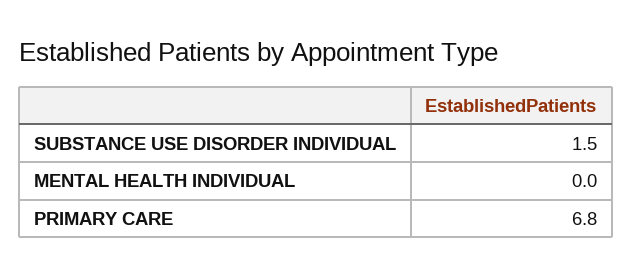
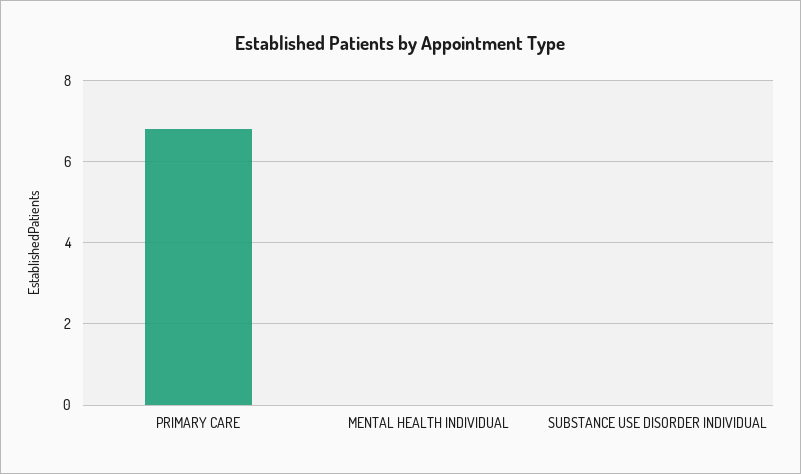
SUBSTANCE USE DISORDER INDIVIDUAL: 1.5 -> 0

